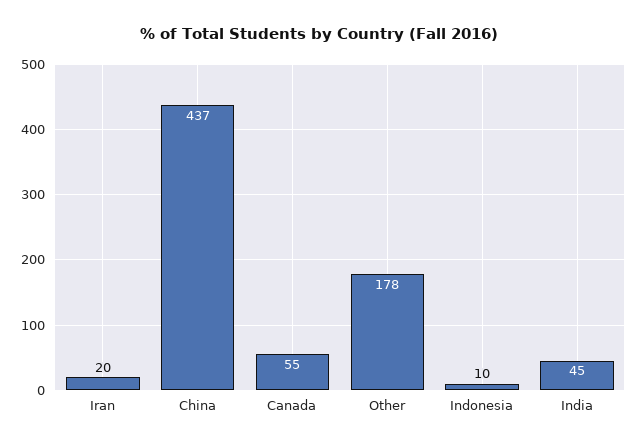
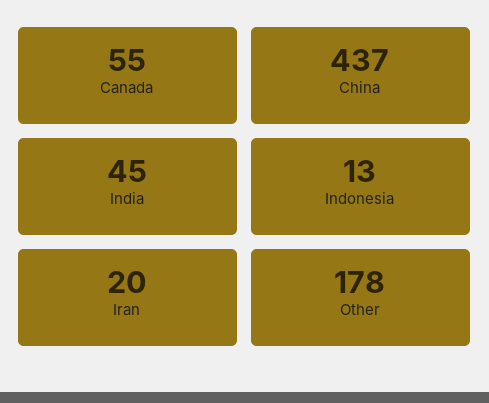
Indonesia: 10 -> 13

